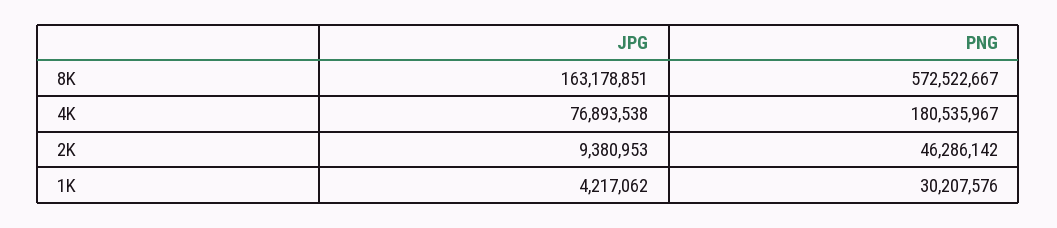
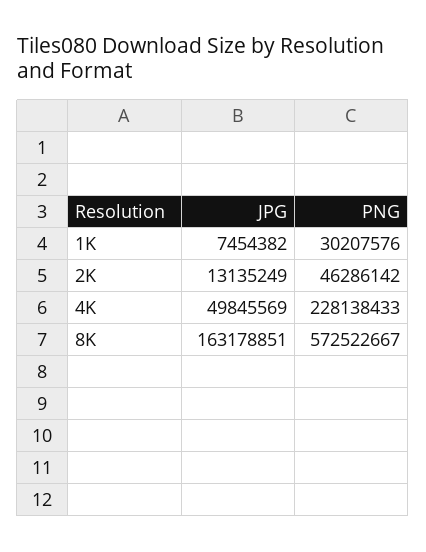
JPG, 4K: 76893538 -> 49845569
PNG, 4K: 180535967 -> 228138433
JPG, 2K: 9380953 -> 13135249
JPG, 1K: 4217062 -> 7454382

